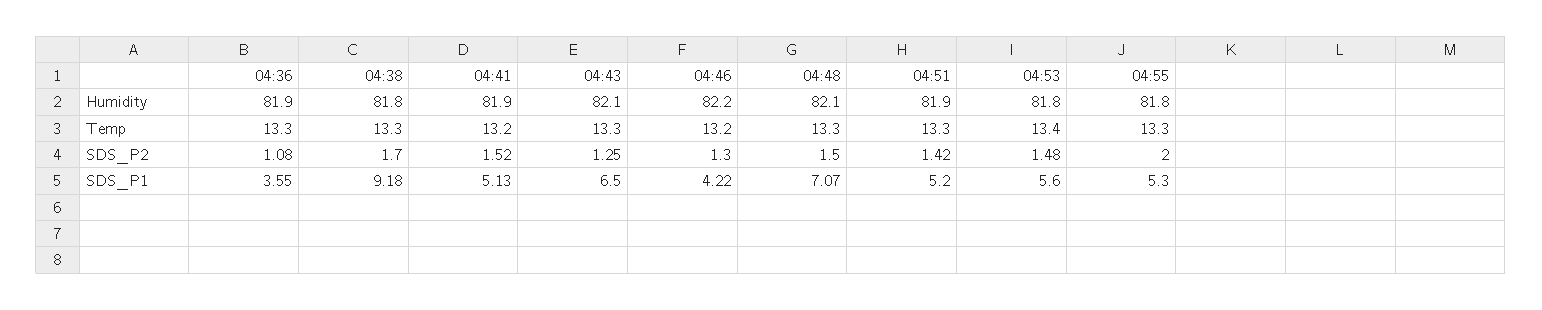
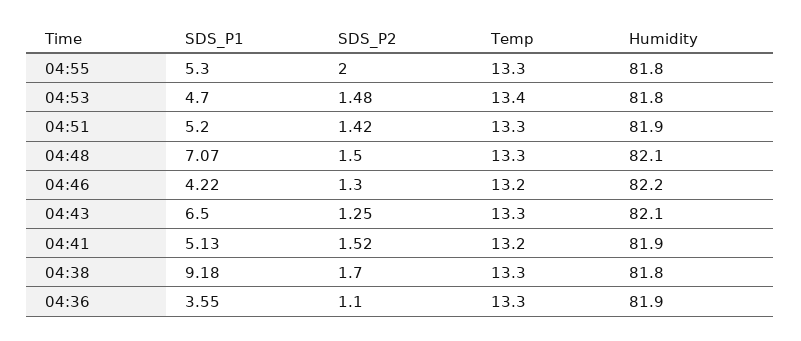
04:36, SDS_P2: 1.08 -> 1.1
04:53, SDS_P1: 5.6 -> 4.7

